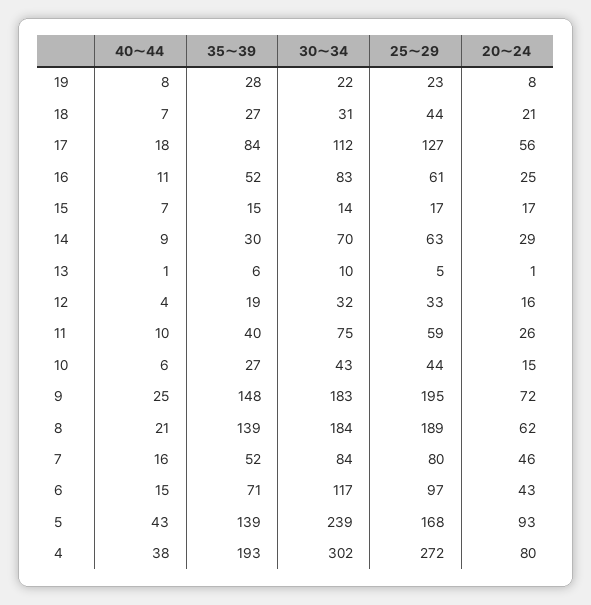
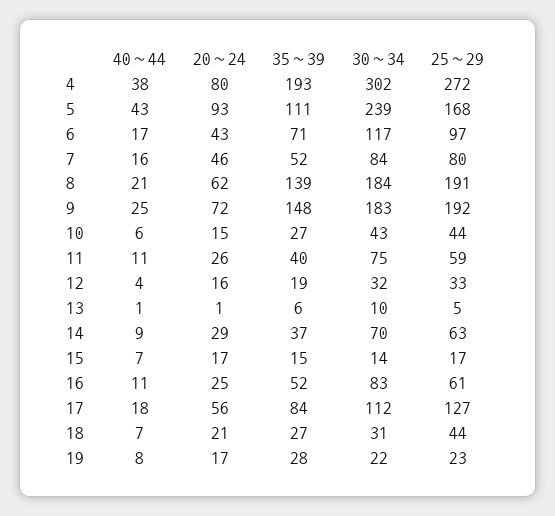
20～24, 19: 8 -> 17
35～39, 14: 30 -> 37
40～44, 11: 10 -> 11
25～29, 9: 195 -> 192
25～29, 8: 189 -> 191
40～44, 6: 15 -> 17
35～39, 5: 139 -> 111

